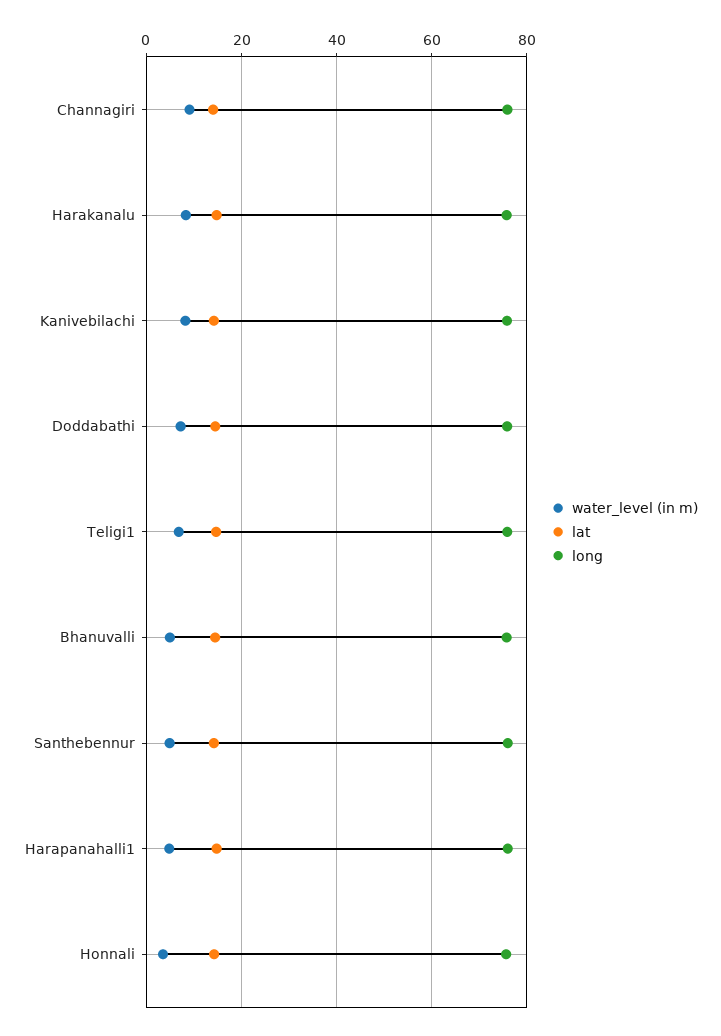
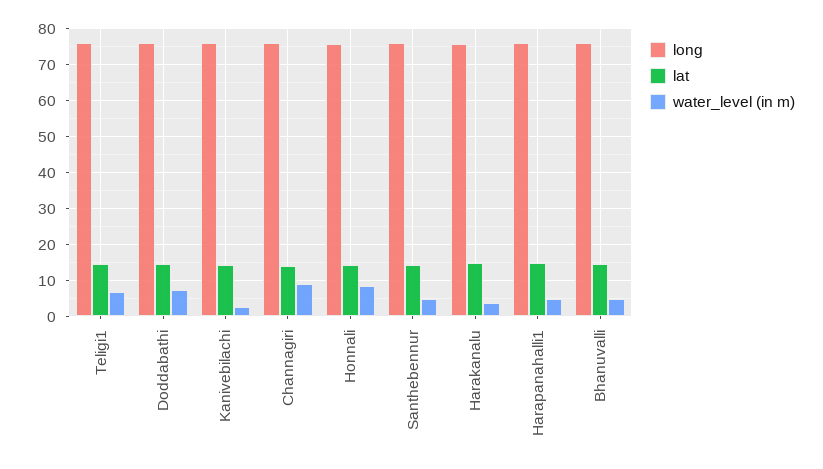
water_level (in m), Harakanalu: 8 -> 4
water_level (in m), Kanivebilachi: 8 -> 2
water_level (in m), Honnali: 4 -> 8

